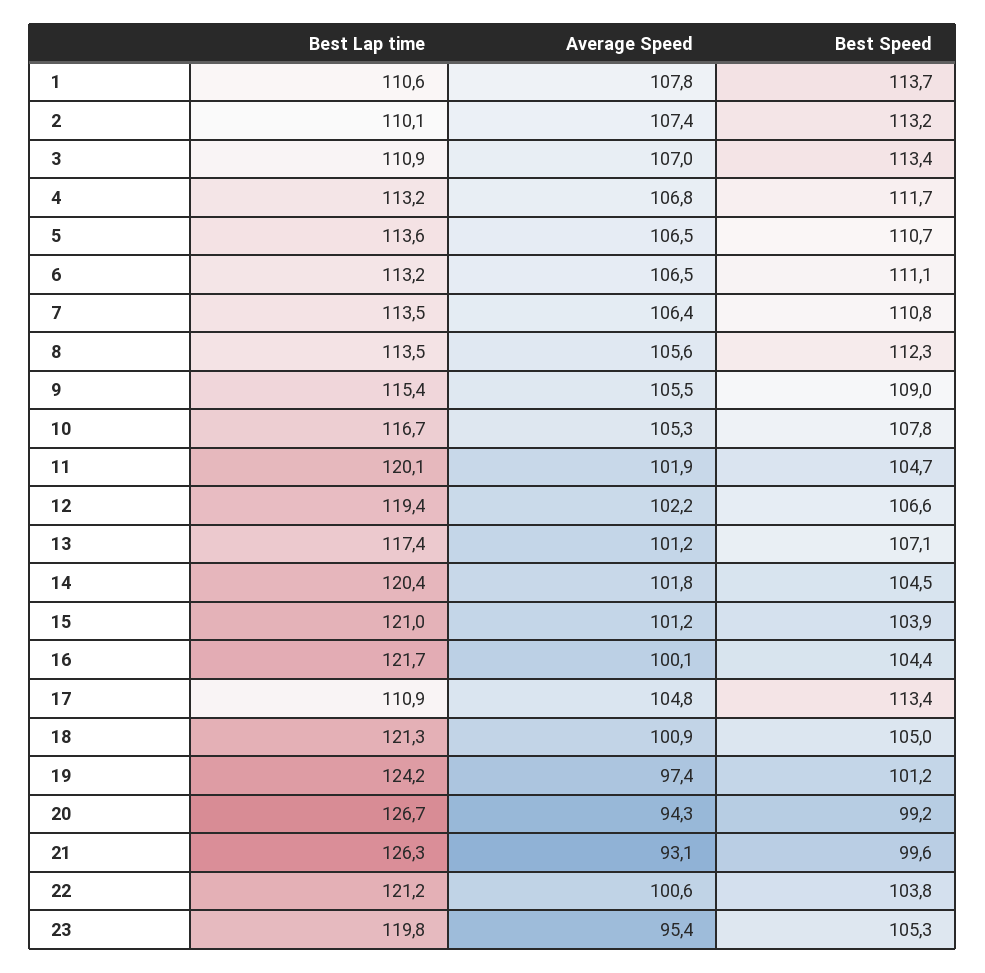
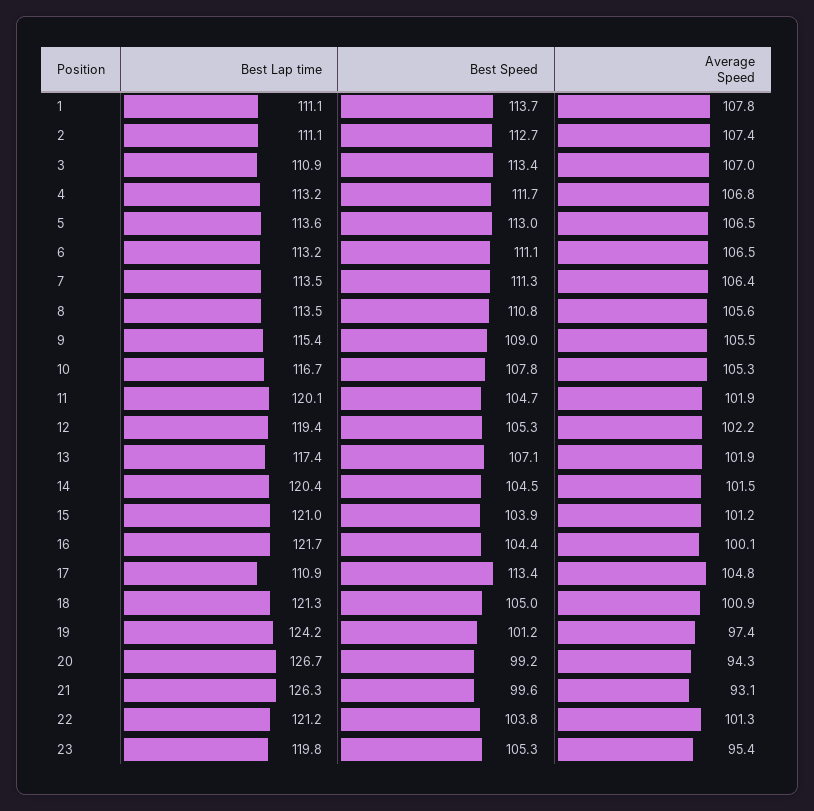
Best Lap time, 1: 110.6 -> 111.1
Best Lap time, 2: 110.1 -> 111.1
Best Speed, 2: 113.2 -> 112.7
Best Speed, 5: 110.7 -> 113
Best Speed, 7: 110.8 -> 111.3
Best Speed, 8: 112.3 -> 110.8
Best Speed, 12: 106.6 -> 105.3
Average Speed, 13: 101.2 -> 101.9
Average Speed, 14: 101.8 -> 101.5
Average Speed, 22: 100.6 -> 101.3

